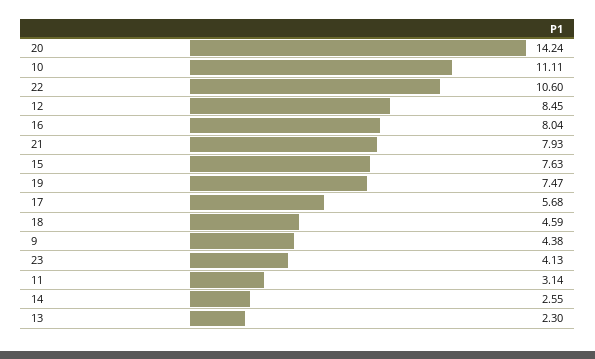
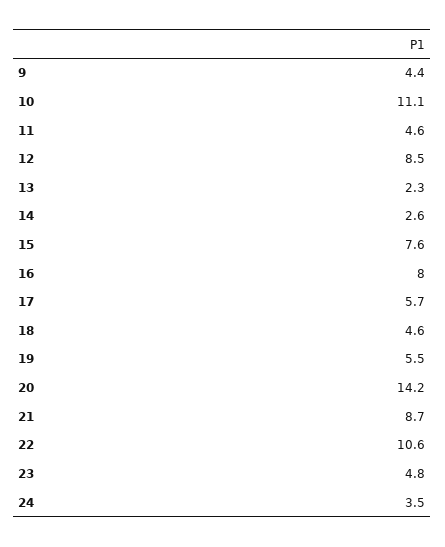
21: 7.93 -> 8.7
19: 7.47 -> 5.5
23: 4.13 -> 4.8
11: 3.14 -> 4.6
24: none -> 3.5

